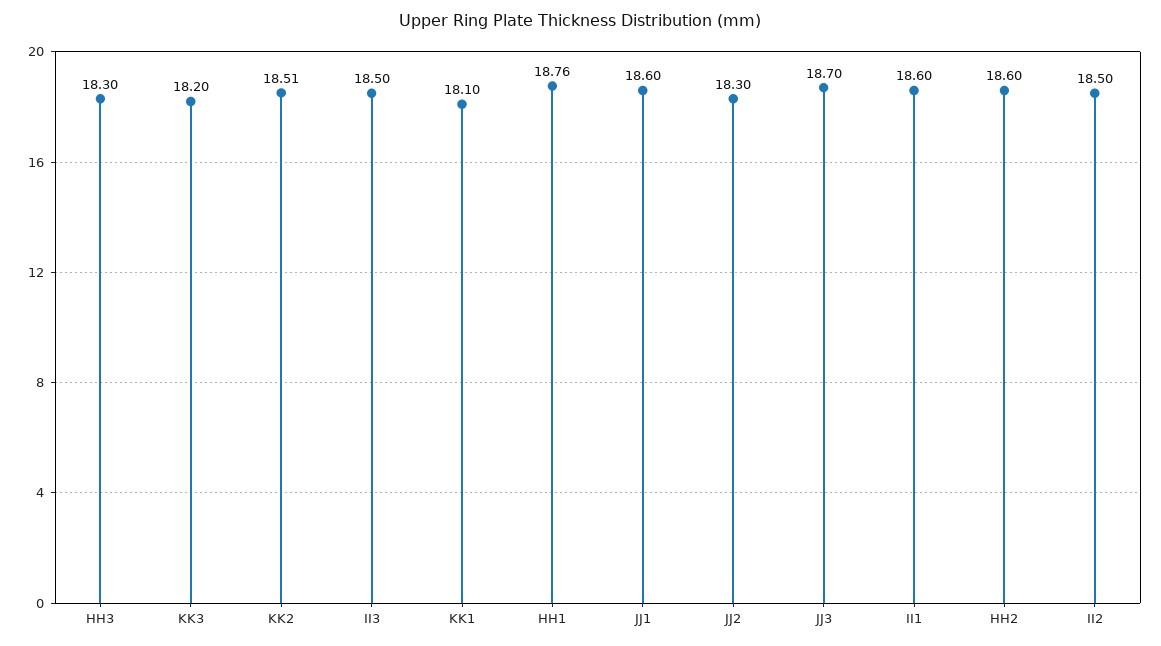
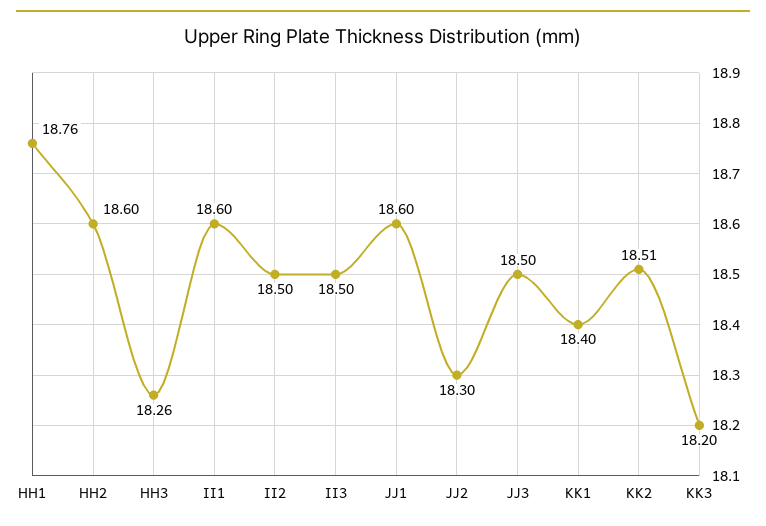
HH3: 18.3 -> 18.26
KK1: 18.1 -> 18.4
JJ3: 18.7 -> 18.5

